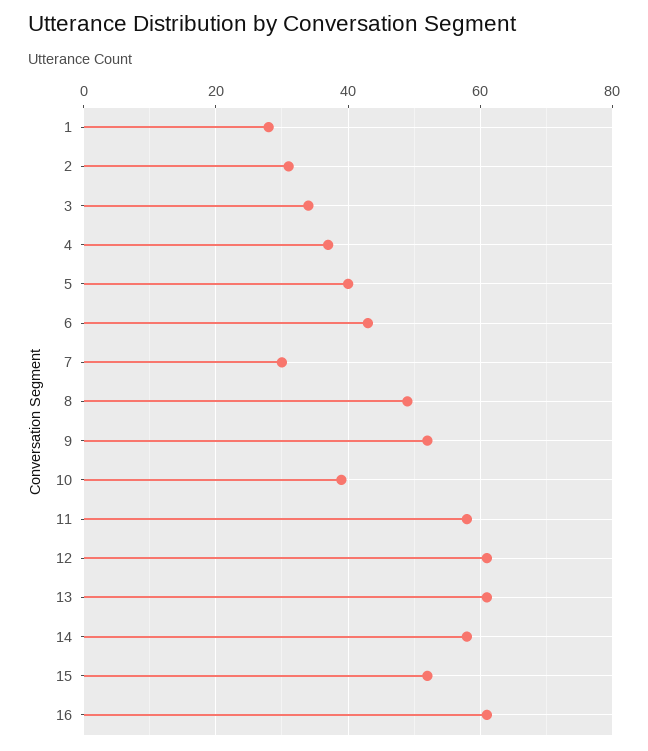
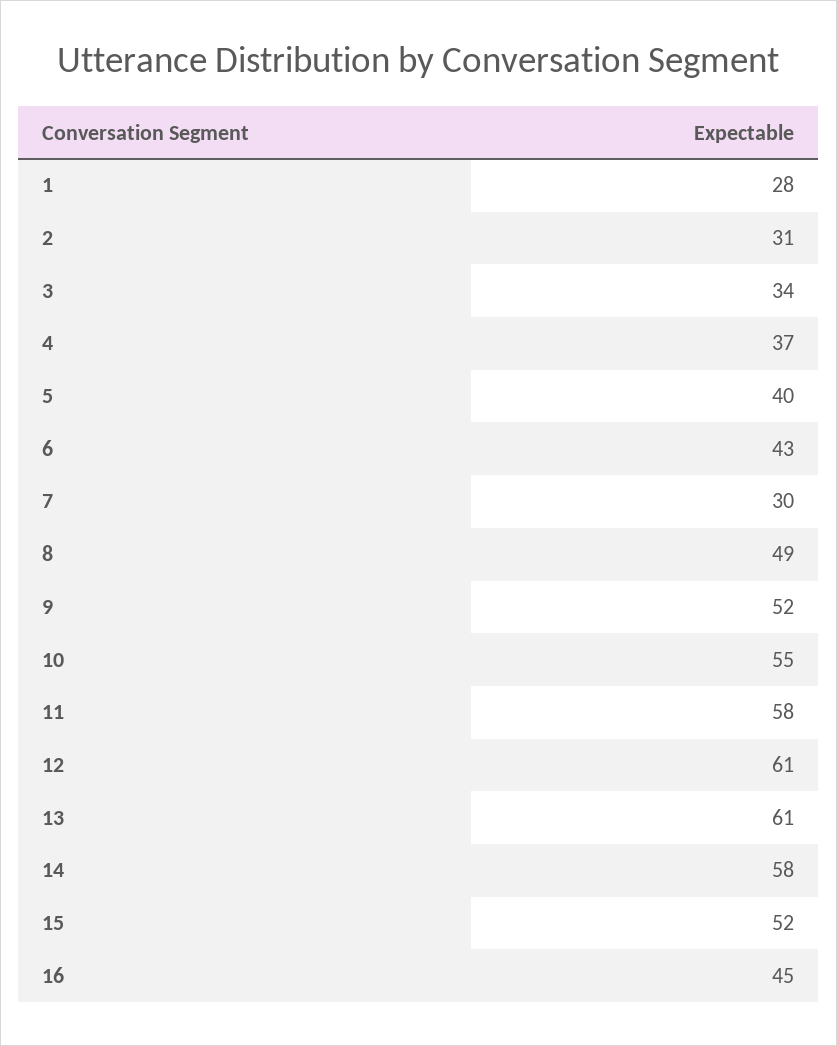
10: 40 -> 55
16: 60 -> 45

